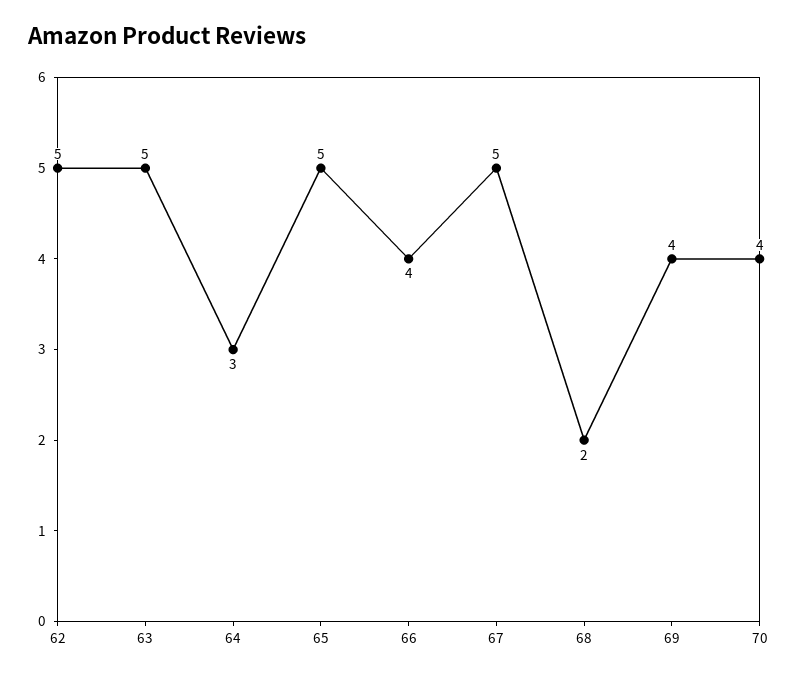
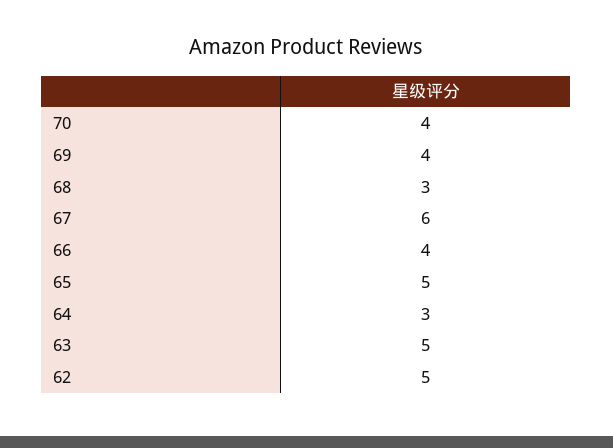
67: 5 -> 6
68: 2 -> 3

